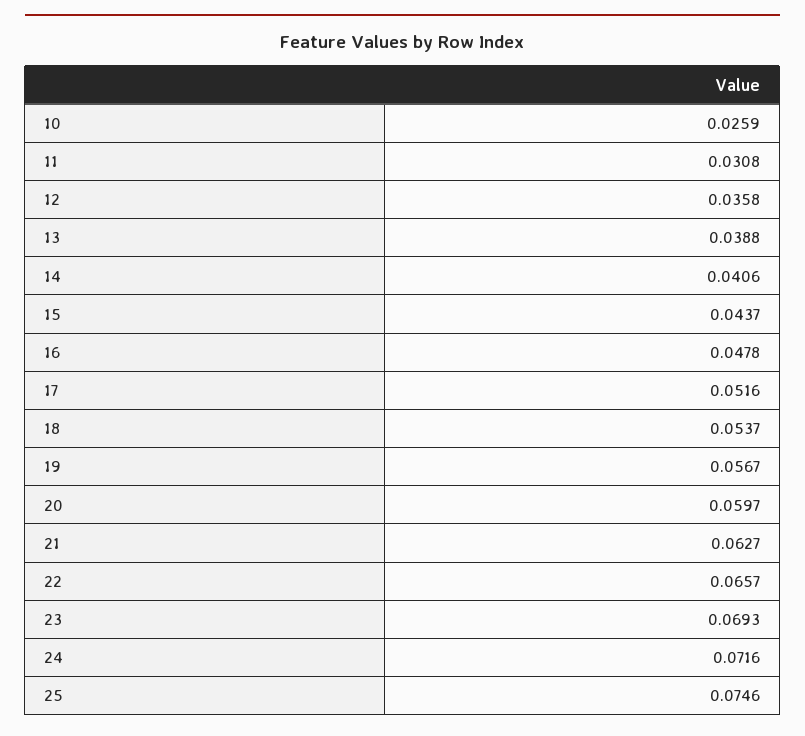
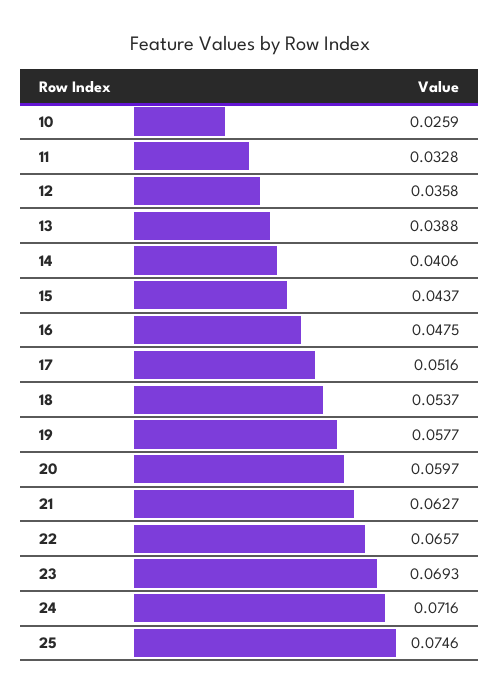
11: 0.0308 -> 0.0328
16: 0.0478 -> 0.0475
19: 0.0567 -> 0.0577

